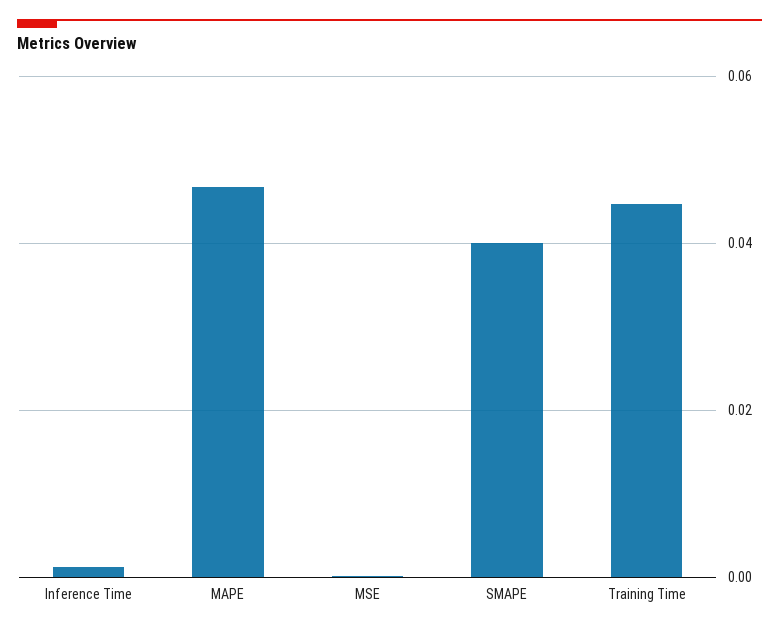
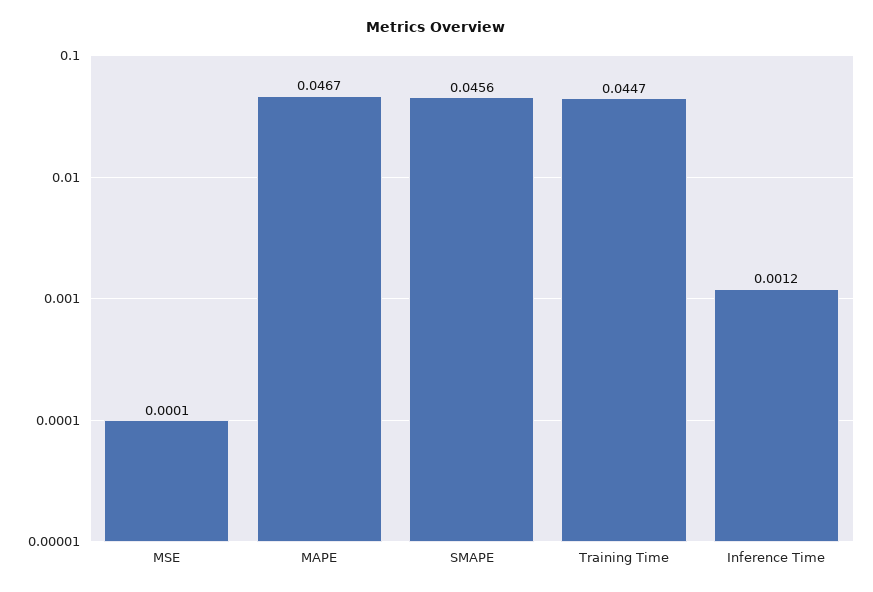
SMAPE: 0.04 -> 0.0456

